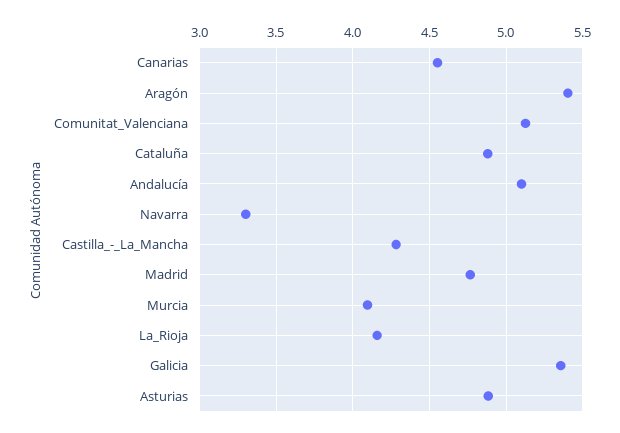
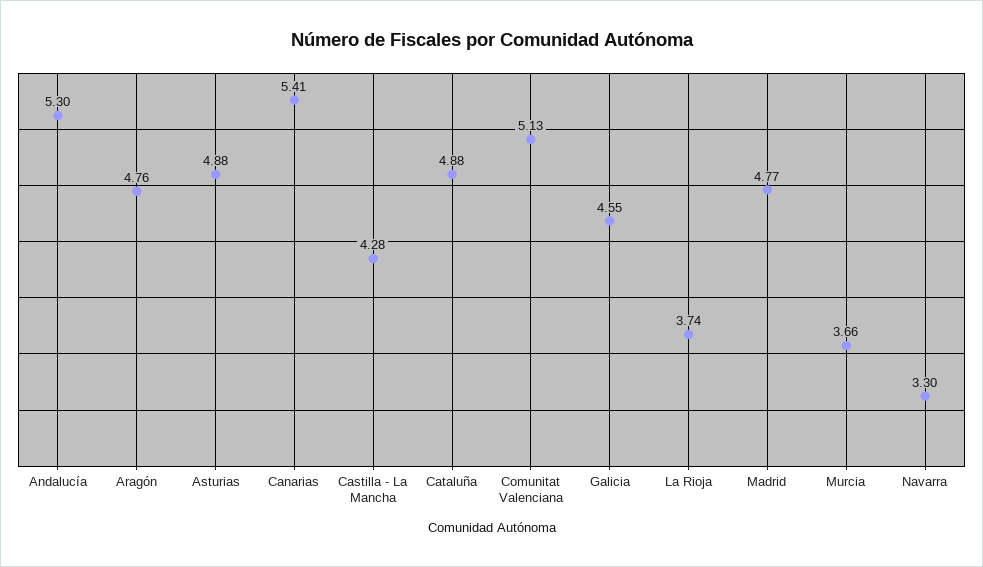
Canarias: 4.55 -> 5.41
Aragón: 5.4 -> 4.76
Andalucía: 5.1 -> 5.3
Murcia: 4.1 -> 3.66
La_Rioja: 4.15 -> 3.74
Galicia: 5.35 -> 4.55

